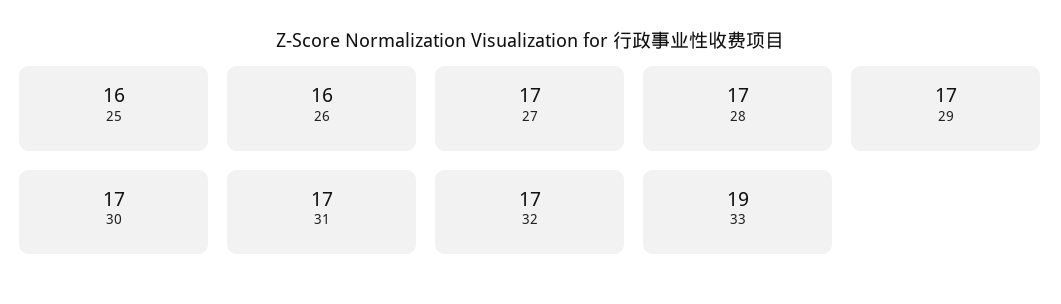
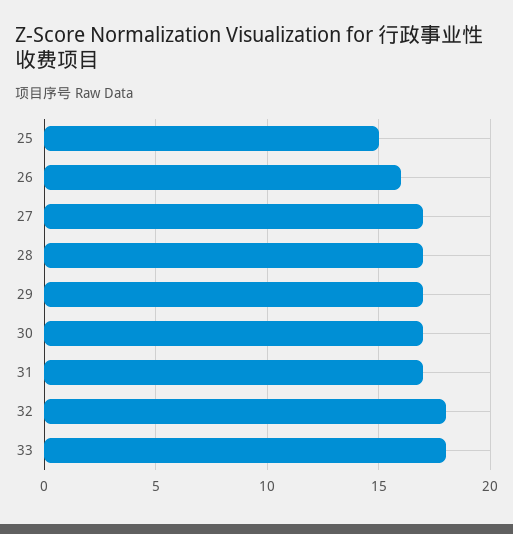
25: 16 -> 15
32: 17 -> 18
33: 19 -> 18

